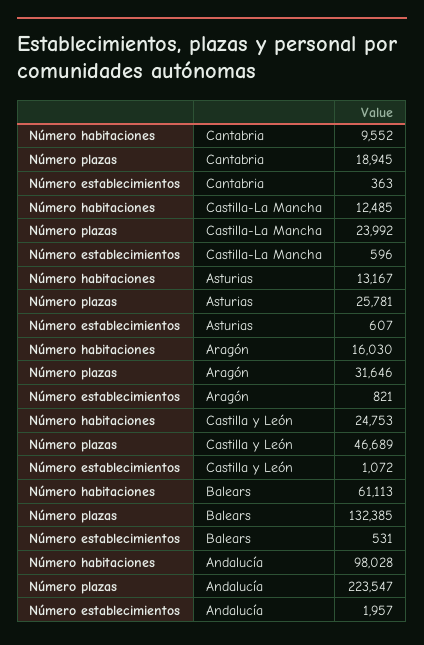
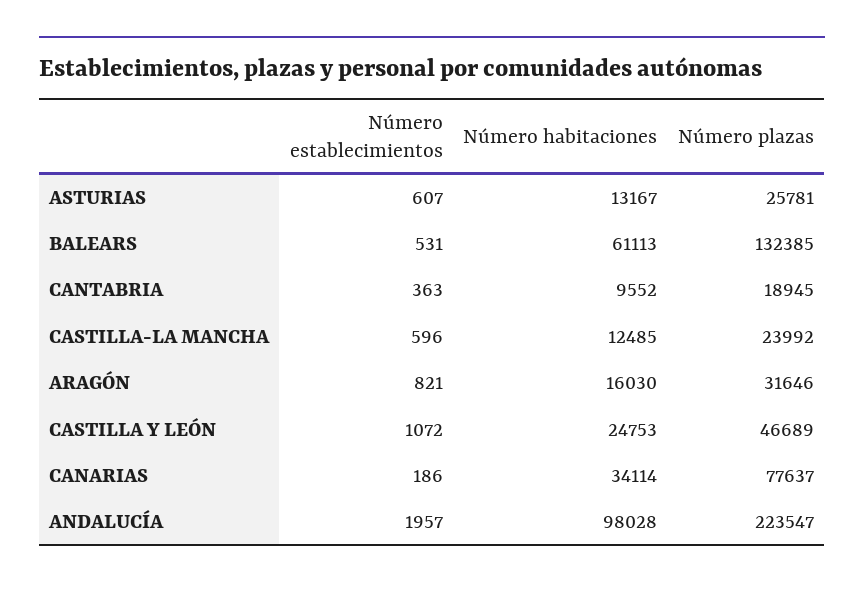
Número establecimientos, CANARIAS: none -> 186
Número habitaciones, CANARIAS: none -> 34114
Número plazas, CANARIAS: none -> 77637

